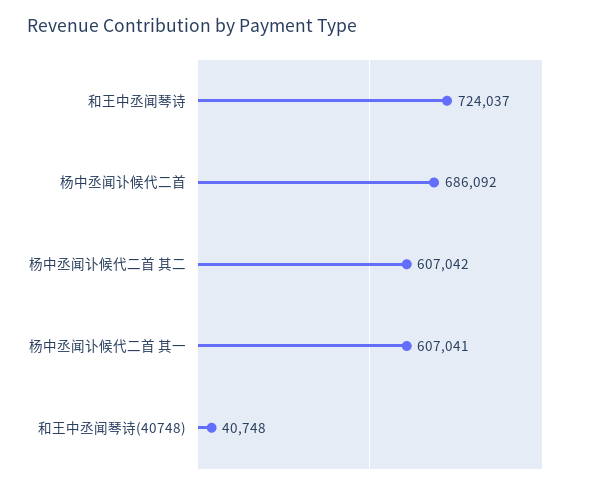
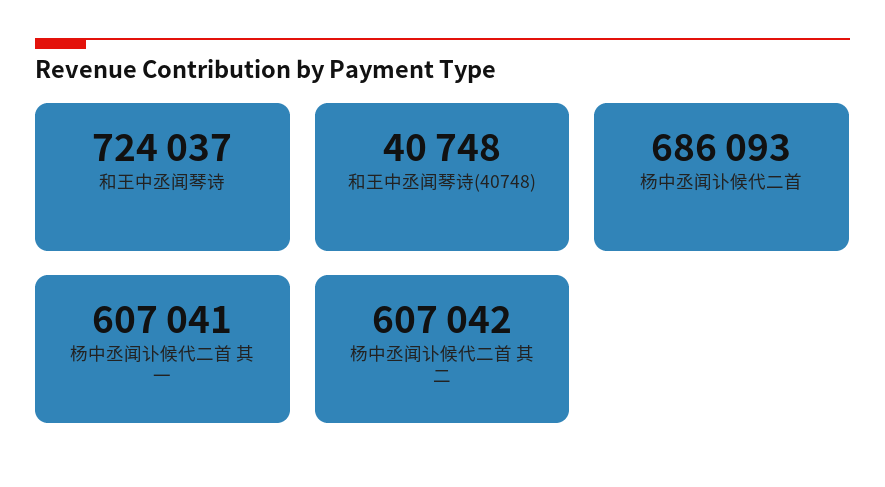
杨中丞闻讣候代二首: 686092 -> 686093

